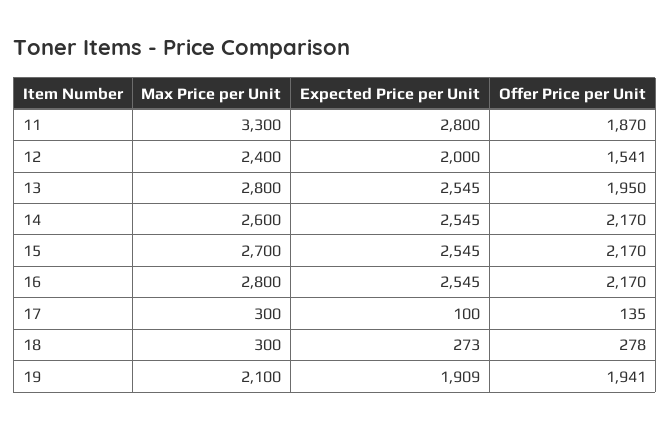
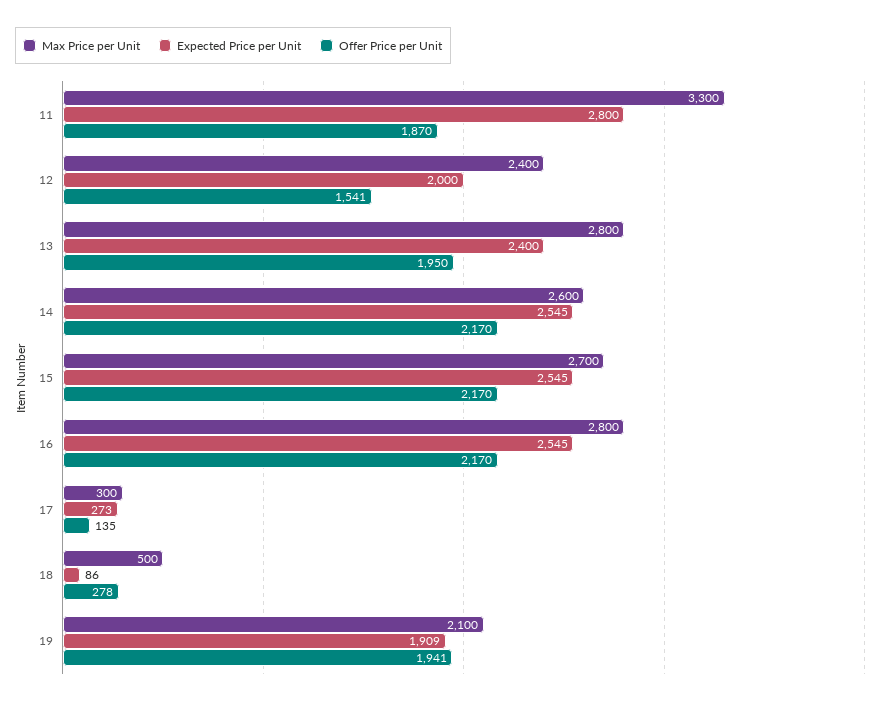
Expected Price per Unit, 13: 2545 -> 2400
Expected Price per Unit, 17: 100 -> 273
Max Price per Unit, 18: 300 -> 500
Expected Price per Unit, 18: 273 -> 86

